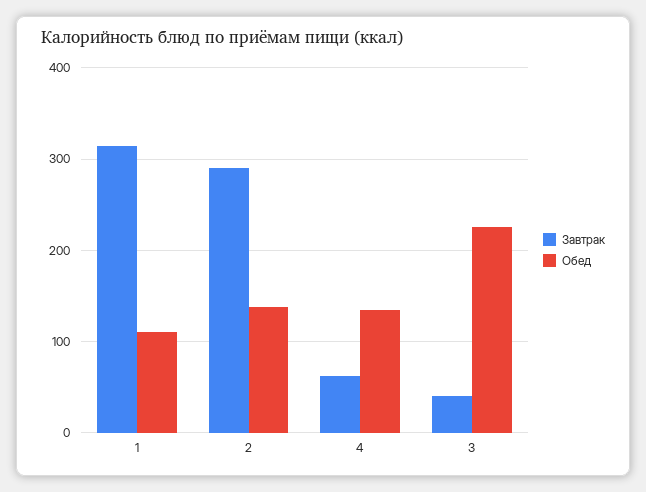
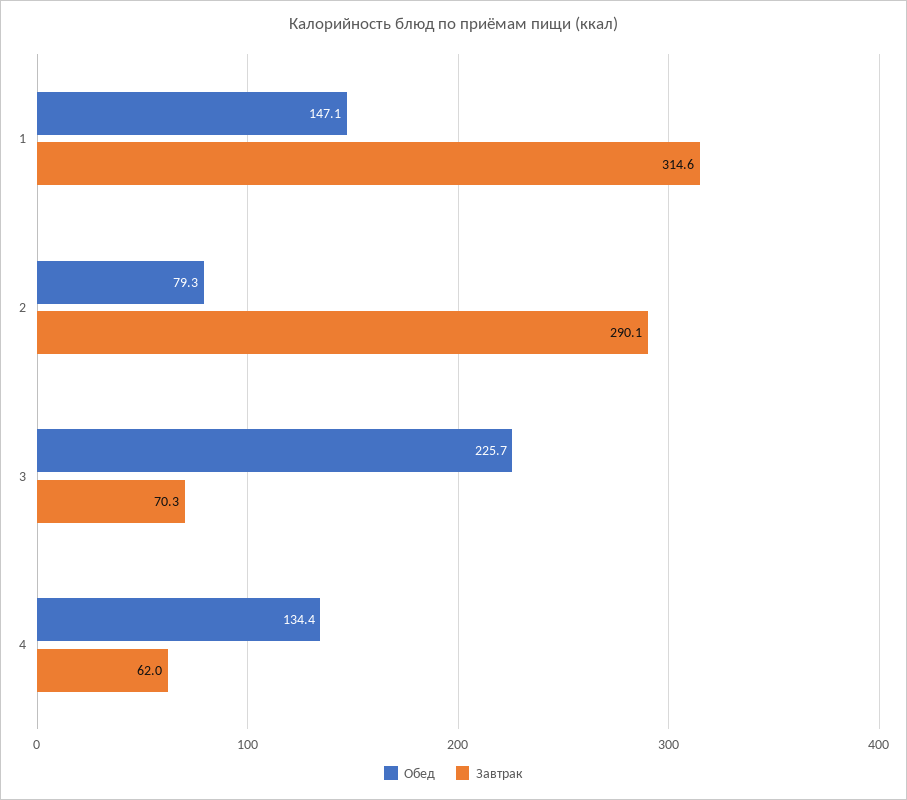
Обед, 1: 110 -> 147.1
Обед, 2: 140 -> 79.3
Завтрак, 3: 40 -> 70.3

